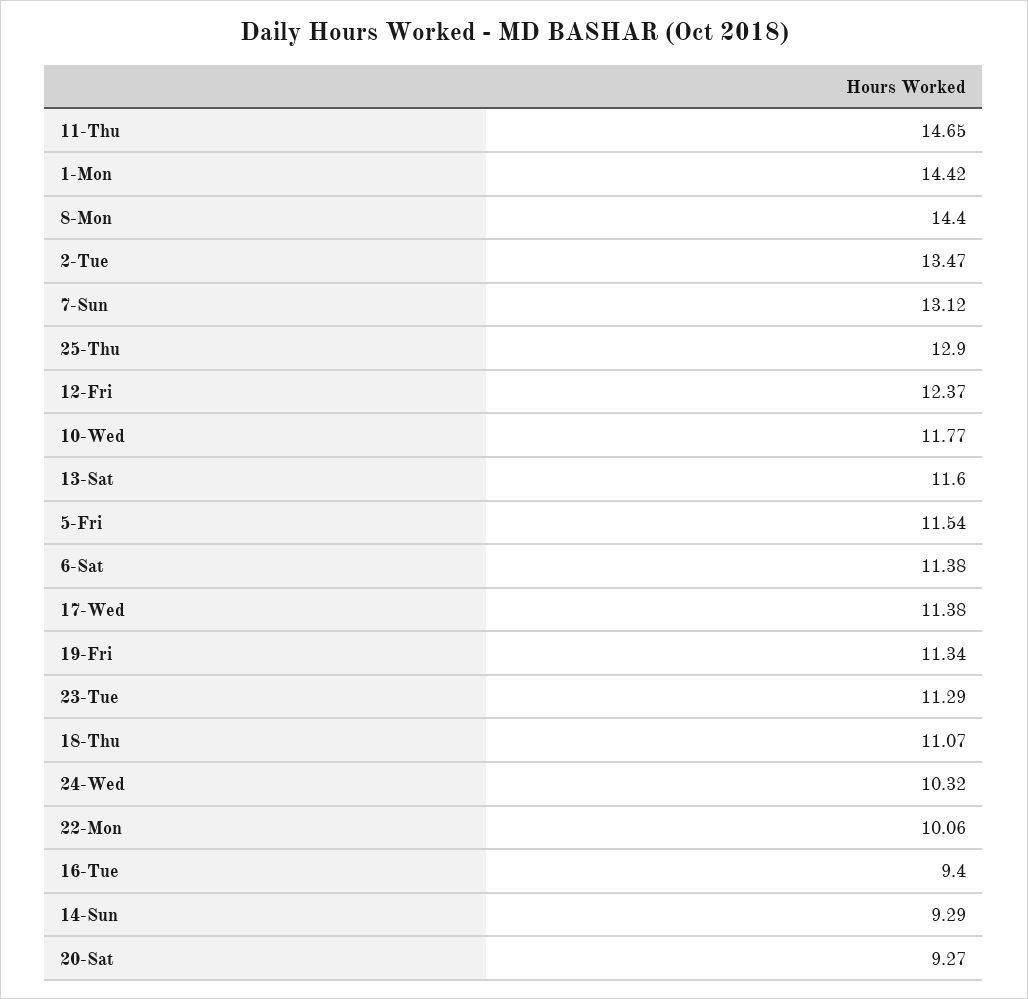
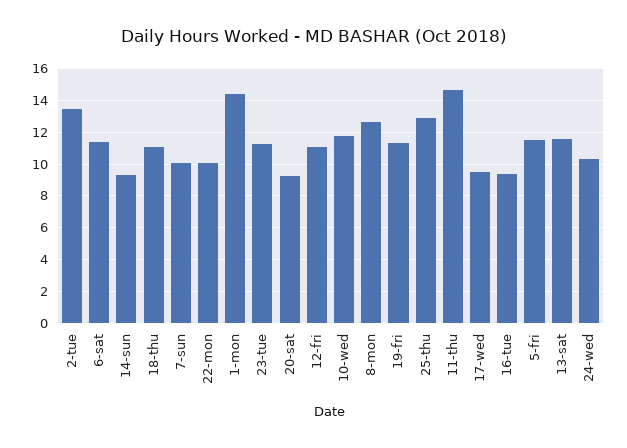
8-Mon: 14.4 -> 12.5
7-Sun: 13.12 -> 10
12-Fri: 12.37 -> 11
17-Wed: 11.38 -> 9.5

